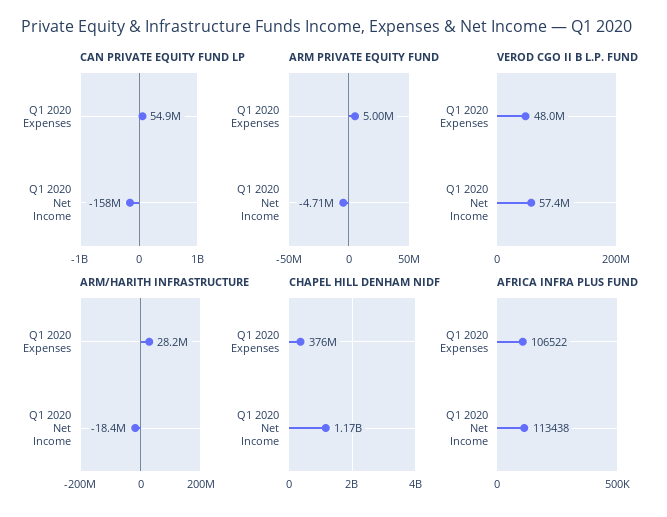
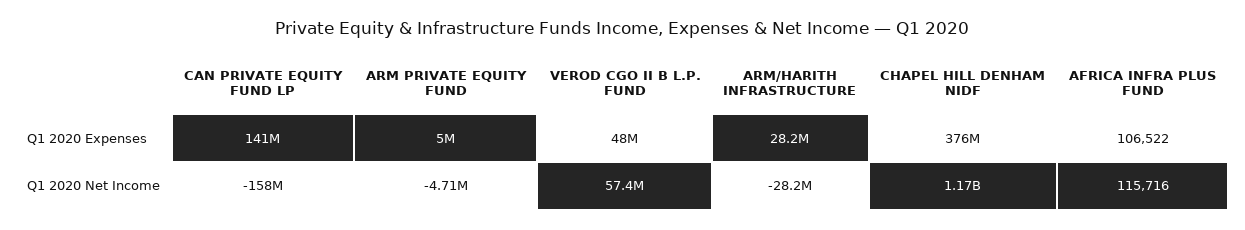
CAN PRIVATE EQUITY FUND LP, Q1 2020 Expenses: 54900000 -> 141000000
ARM/HARITH INFRASTRUCTURE, Q1 2020 Net Income: -18400000 -> -28200000
AFRICA INFRA PLUS FUND, Q1 2020 Net Income: 113438 -> 115716

